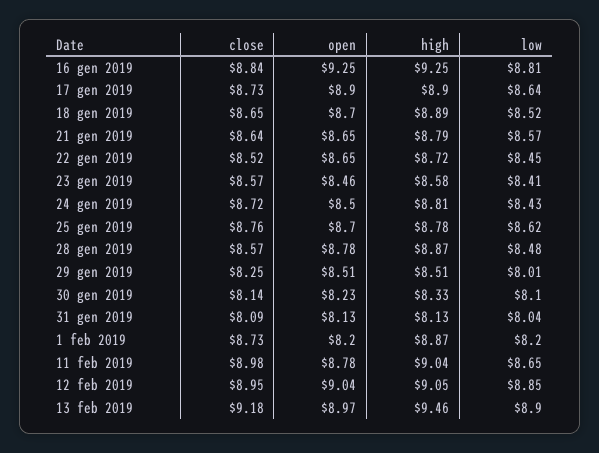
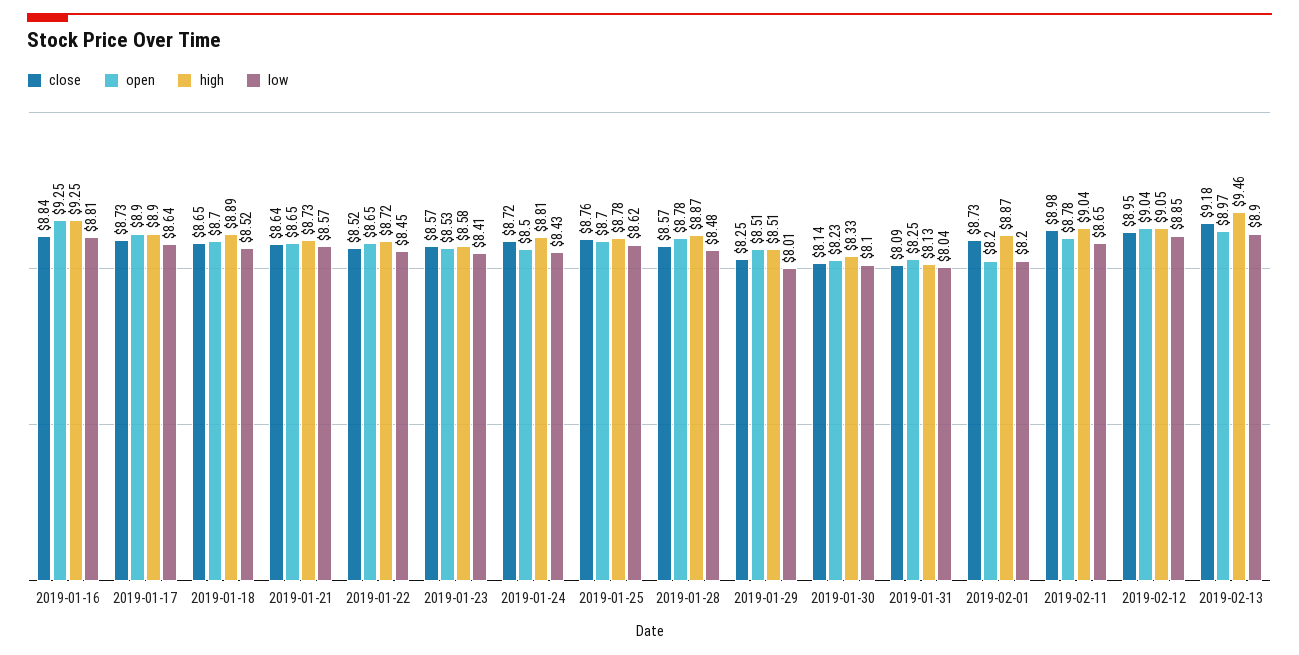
high, 21 gen 2019: 8.79 -> 8.73
open, 23 gen 2019: 8.46 -> 8.53
open, 31 gen 2019: 8.13 -> 8.25

